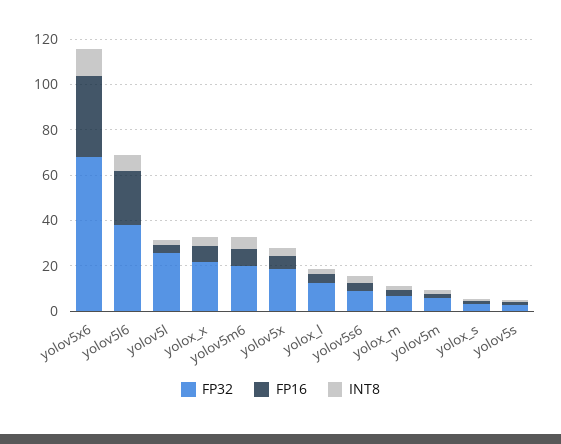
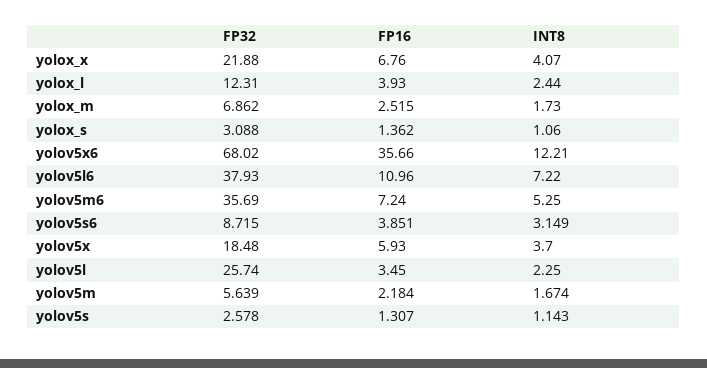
FP16, yolov5l6: 25 -> 10.96
FP32, yolov5m6: 20 -> 35.69

